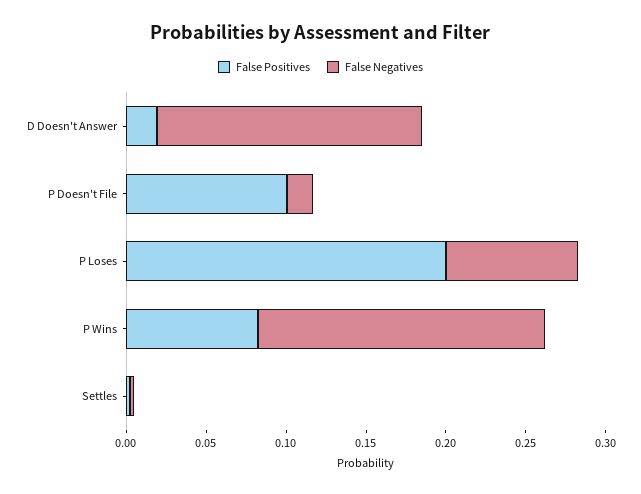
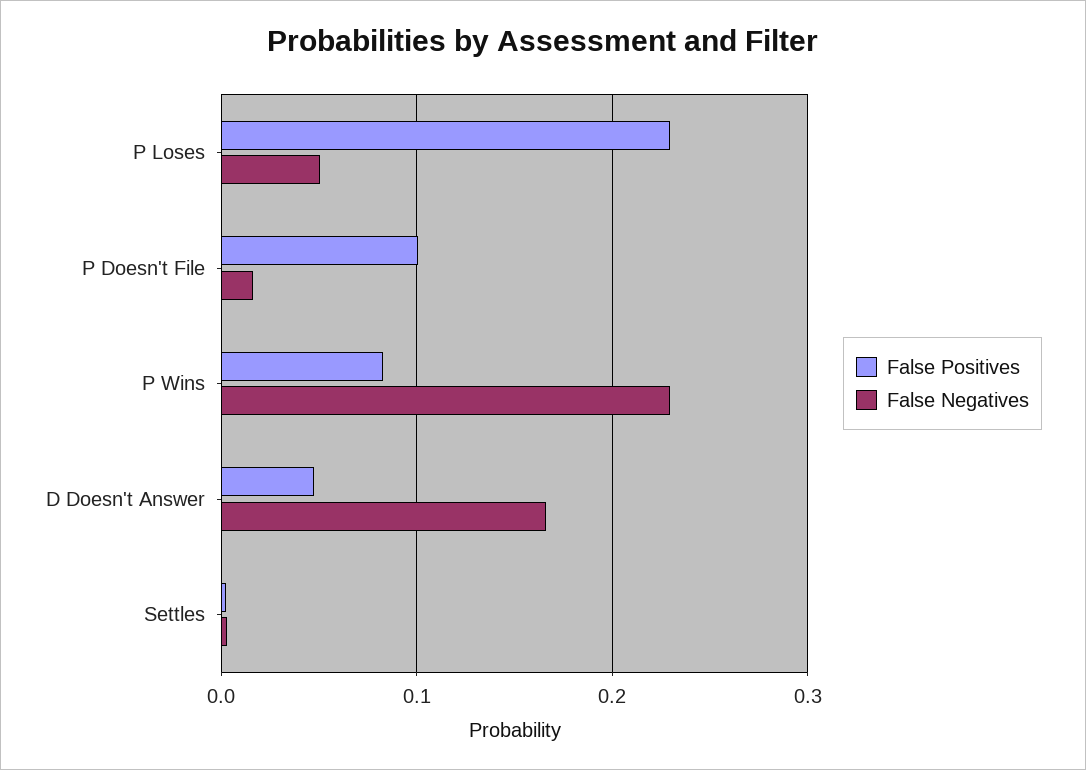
False Positives, D Doesn't Answer: 0.02 -> 0.05
False Positives, P Loses: 0.2 -> 0.23
False Negatives, P Loses: 0.08 -> 0.05
False Negatives, P Wins: 0.18 -> 0.23

